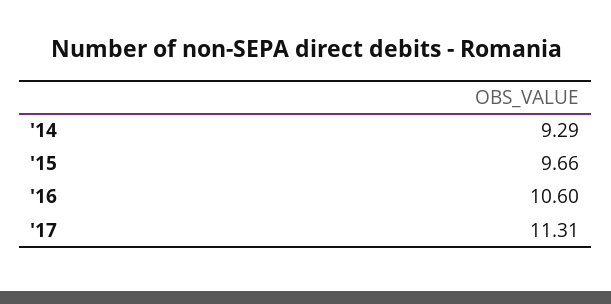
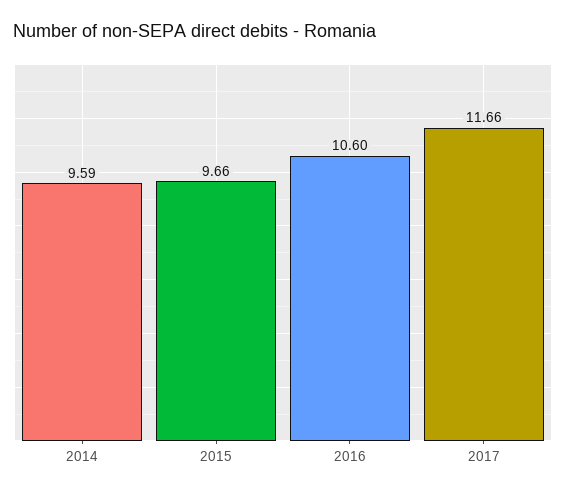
'14: 9.29 -> 9.59
'17: 11.31 -> 11.66

